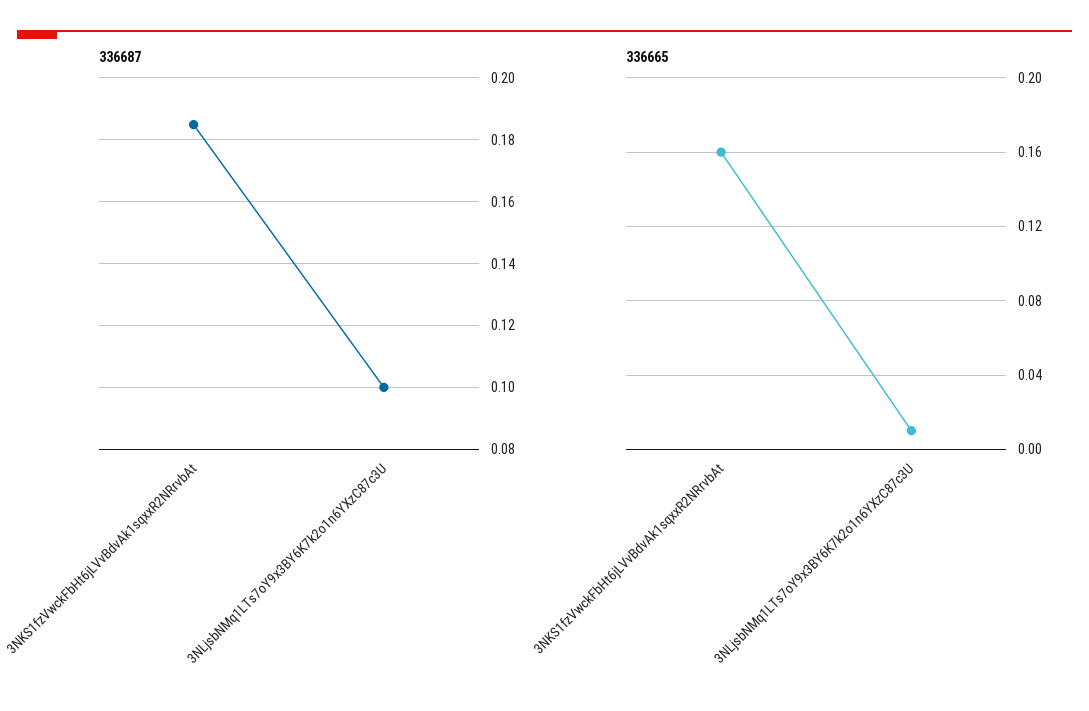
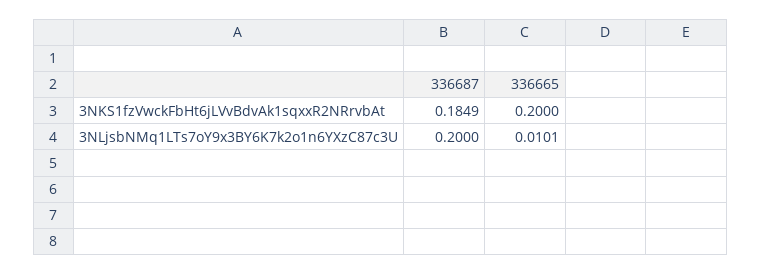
336687, 3NLjsbNMq1LTs7oY9x3BY6K7k2o1n6YXzC87c3U: 0.1 -> 0.2
336665, 3NKS1fzVwckFbHt6jLVvBdvAk1sqxxR2NRrvbAt: 0.16 -> 0.2

